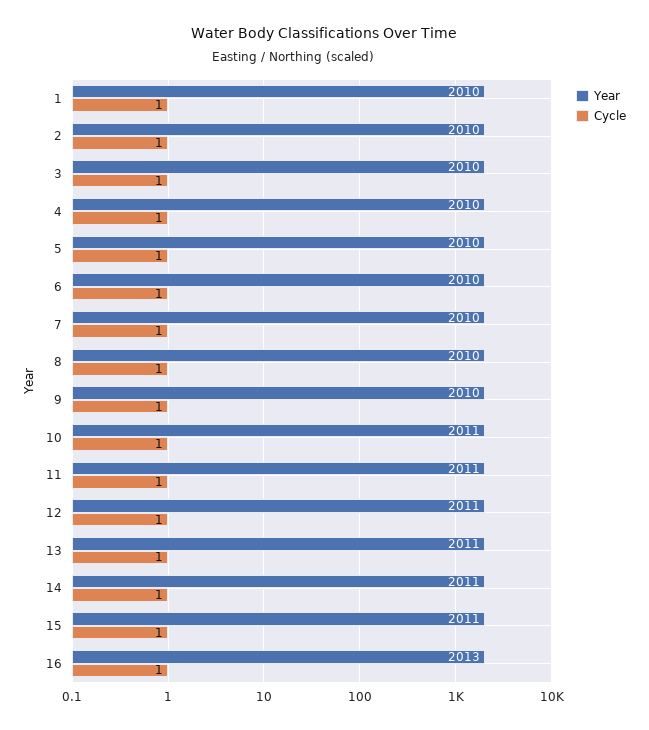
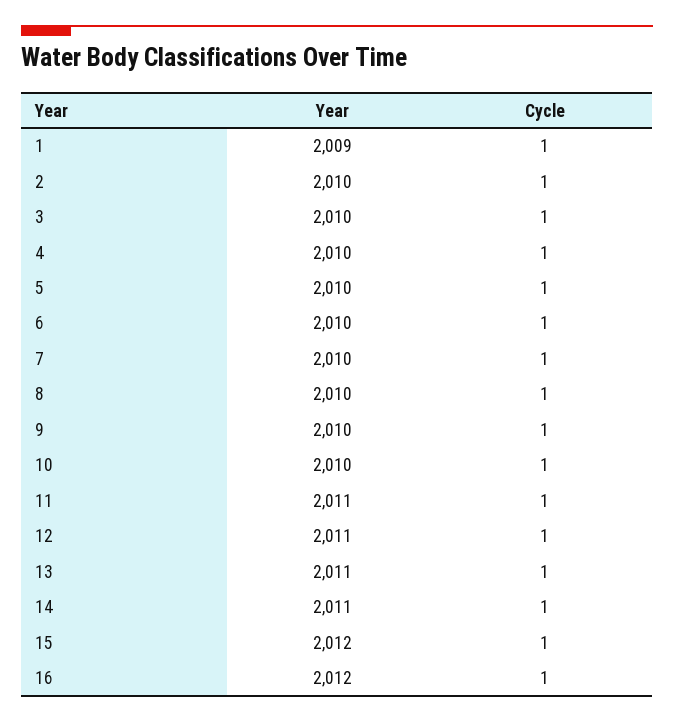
Year, 1: 2010 -> 2009
Year, 10: 2011 -> 2010
Year, 15: 2011 -> 2012
Year, 16: 2013 -> 2012

